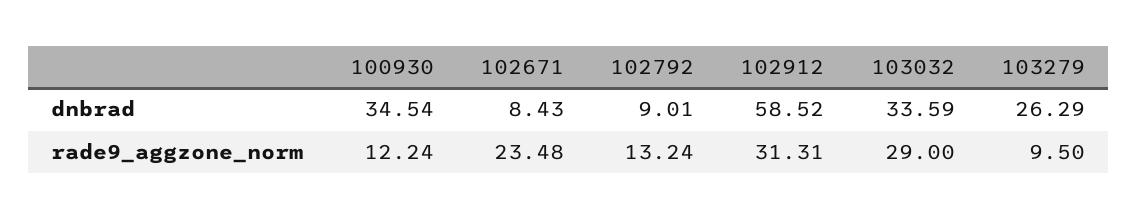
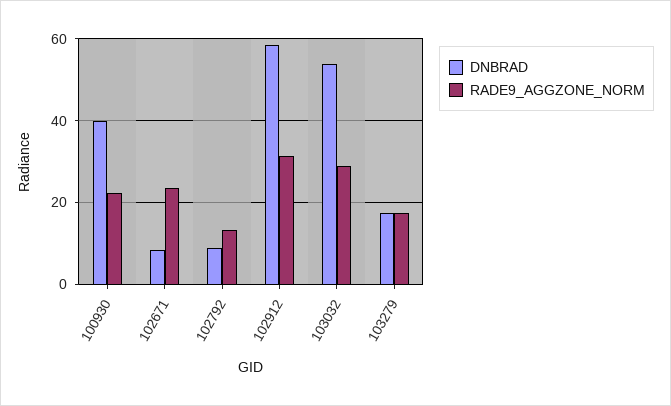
dnbrad, 100930: 34.54 -> 40
dnbrad, 103032: 33.59 -> 54
dnbrad, 103279: 26.29 -> 18
rade9_aggzone_norm, 100930: 12.24 -> 22
rade9_aggzone_norm, 103279: 9.5 -> 18

